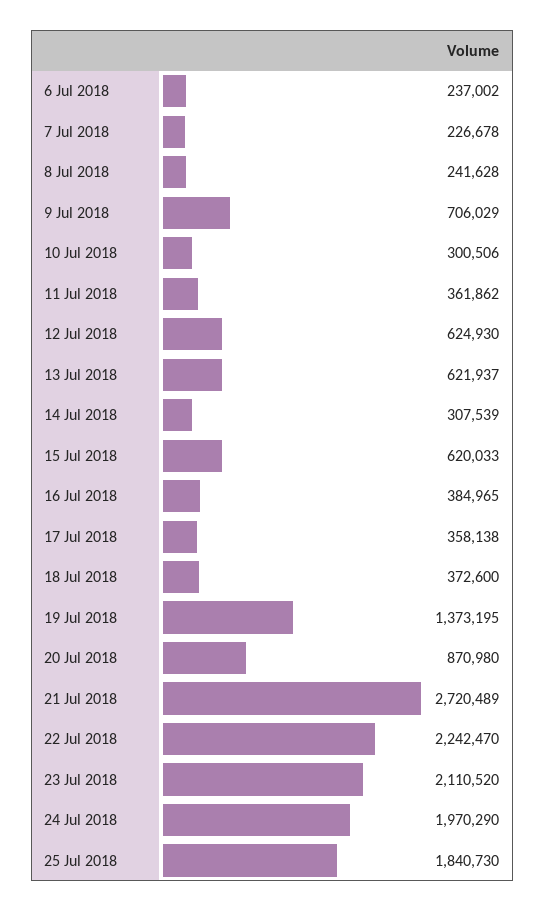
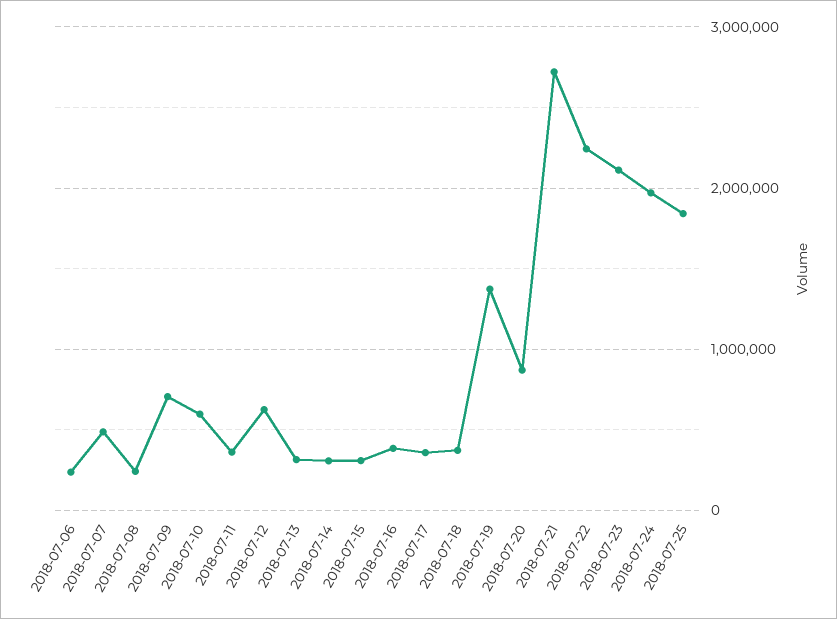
7 Jul 2018: 226678 -> 500000
10 Jul 2018: 300506 -> 600000
13 Jul 2018: 621937 -> 300000
15 Jul 2018: 620033 -> 300000

